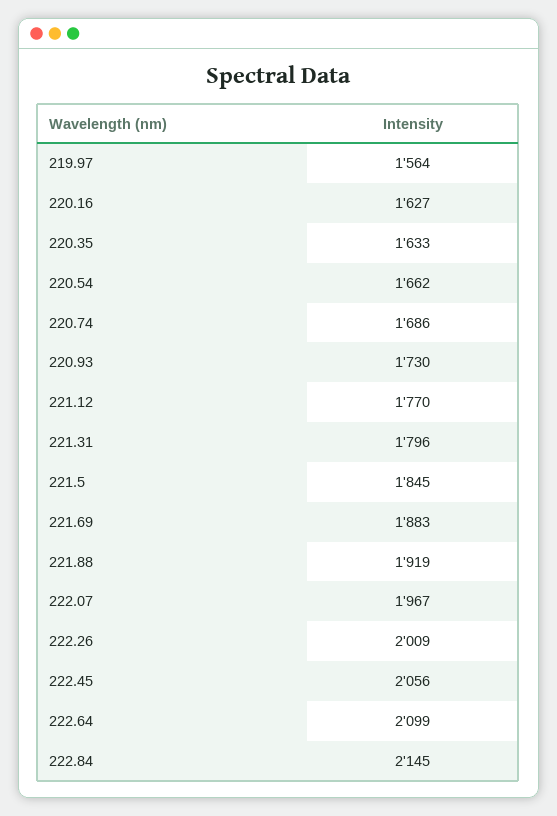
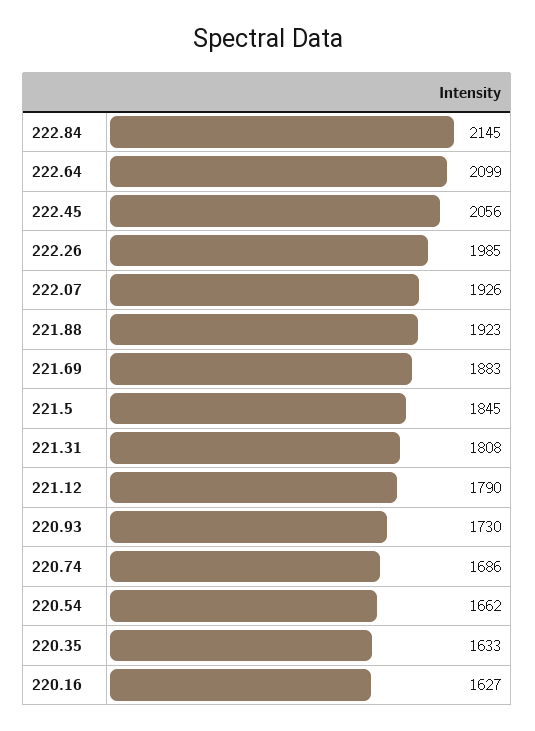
219.97: 1564 -> none
221.12: 1770 -> 1790
221.31: 1796 -> 1808
221.88: 1919 -> 1923
222.07: 1967 -> 1926
222.26: 2009 -> 1985

